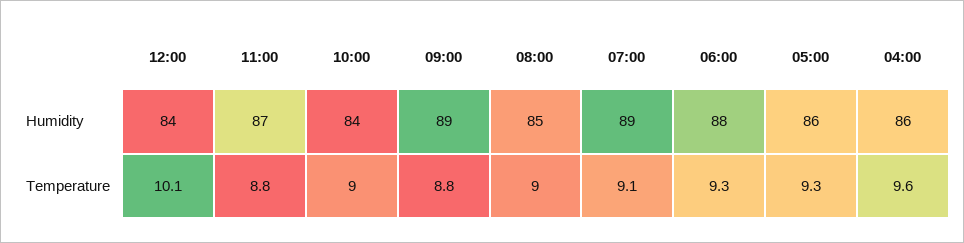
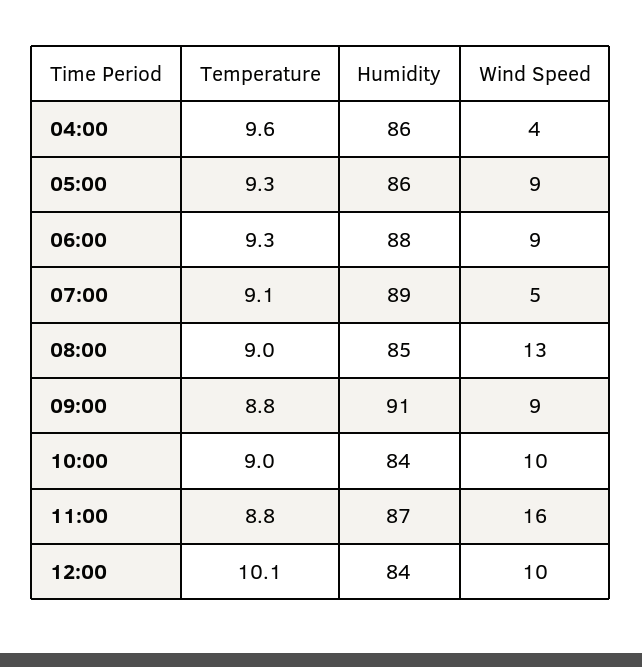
09:00, Humidity: 89 -> 91
04:00, Wind Speed: none -> 4
05:00, Wind Speed: none -> 9
06:00, Wind Speed: none -> 9
07:00, Wind Speed: none -> 5
08:00, Wind Speed: none -> 13
09:00, Wind Speed: none -> 9
10:00, Wind Speed: none -> 10
11:00, Wind Speed: none -> 16
12:00, Wind Speed: none -> 10

